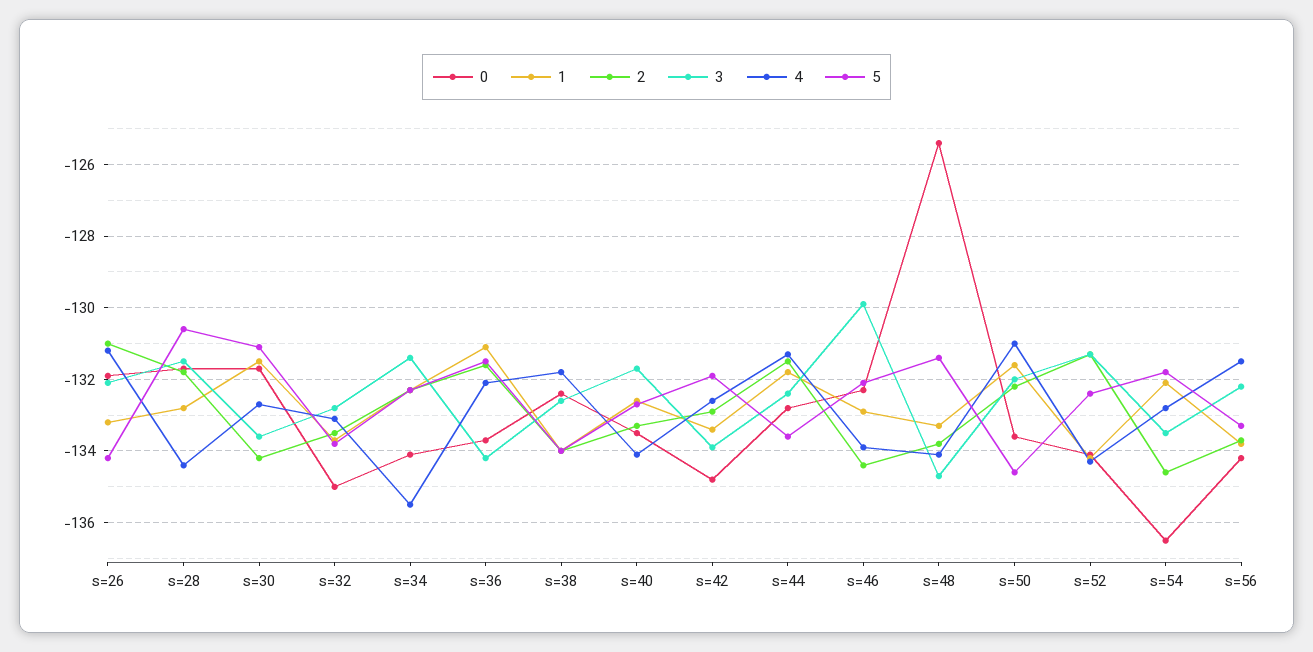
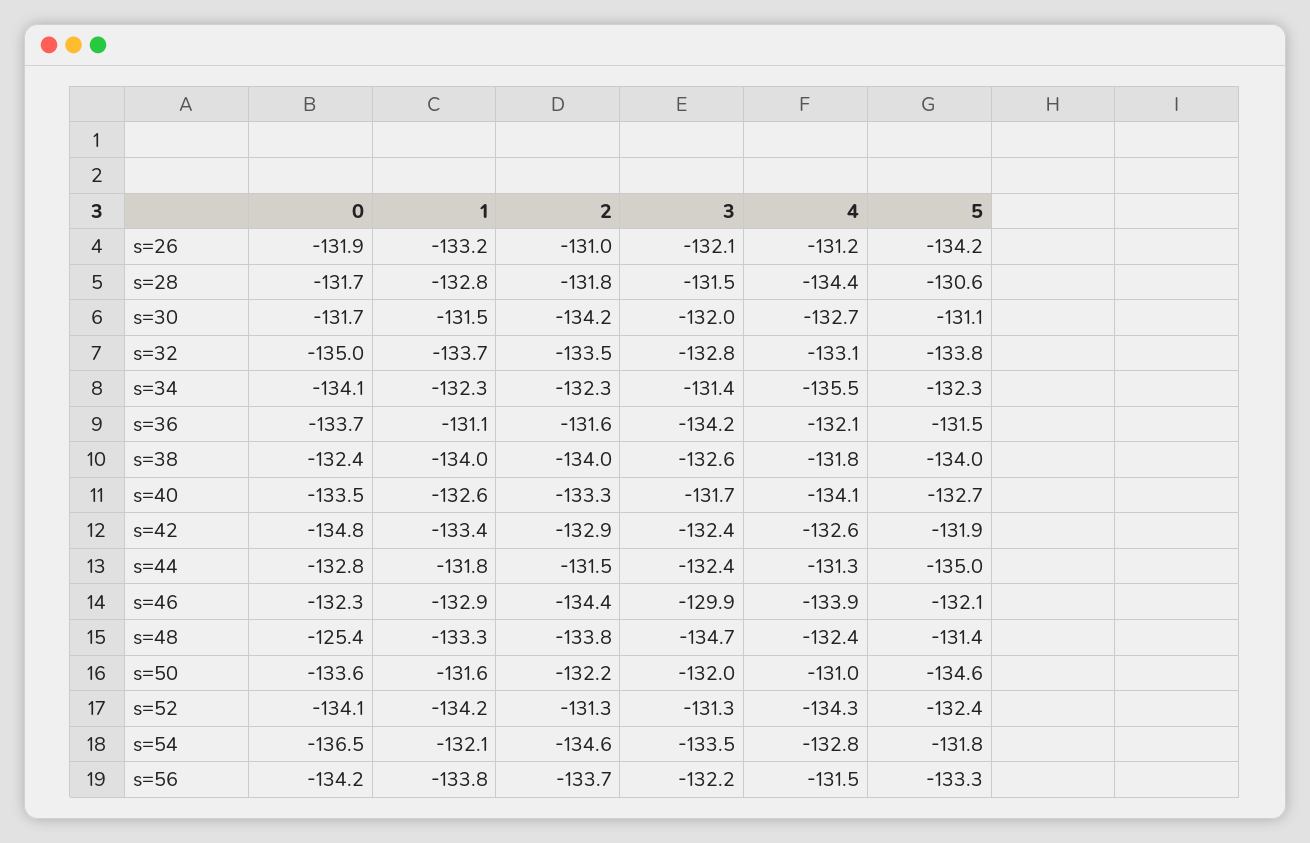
3, s=30: -133.5 -> -132
3, s=42: -134 -> -132.4
5, s=44: -133.5 -> -135
4, s=48: -134 -> -132.4

